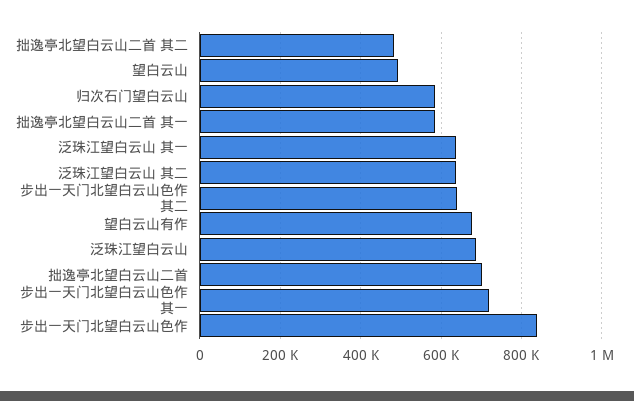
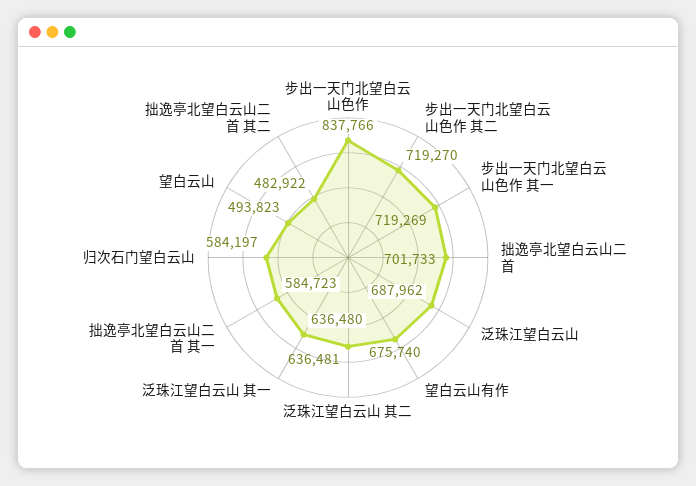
步出一天门北望白云山色作 其二: 640000 -> 719270

